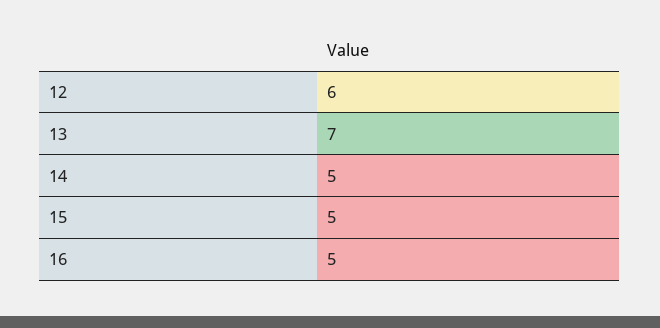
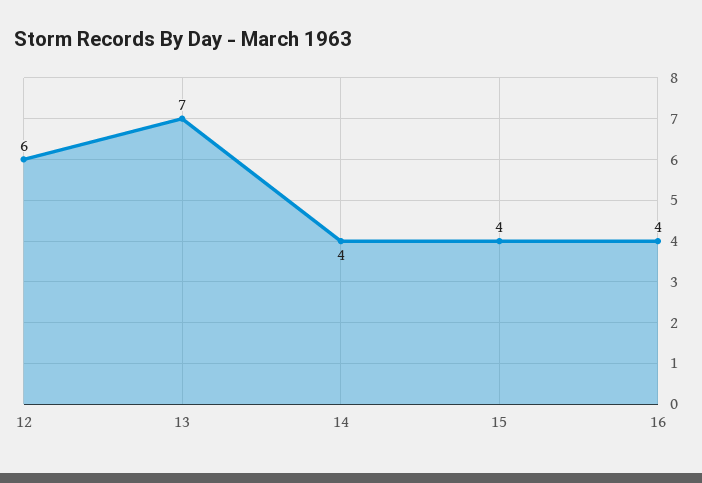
14: 5 -> 4
15: 5 -> 4
16: 5 -> 4

